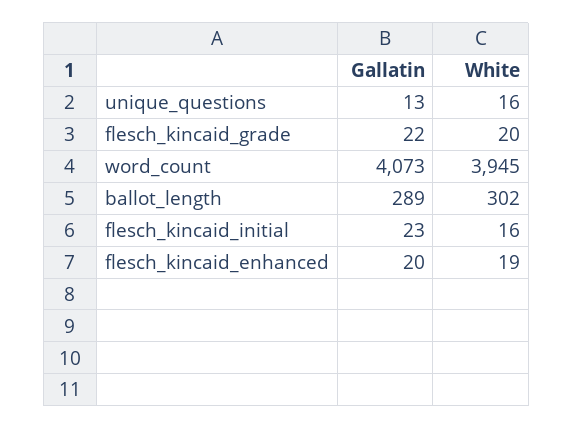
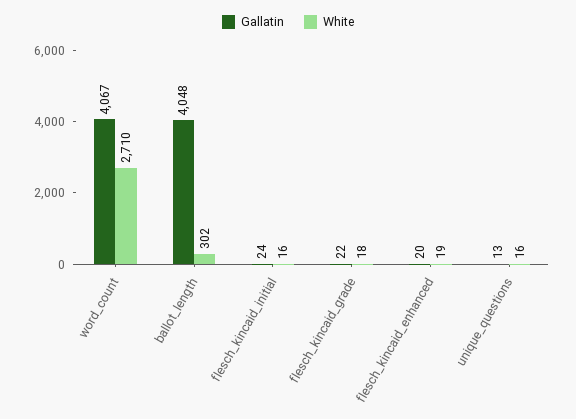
White, flesch_kincaid_grade: 20 -> 18
Gallatin, word_count: 4073 -> 4067
White, word_count: 3945 -> 2710
Gallatin, ballot_length: 289 -> 4048
Gallatin, flesch_kincaid_initial: 23 -> 24

